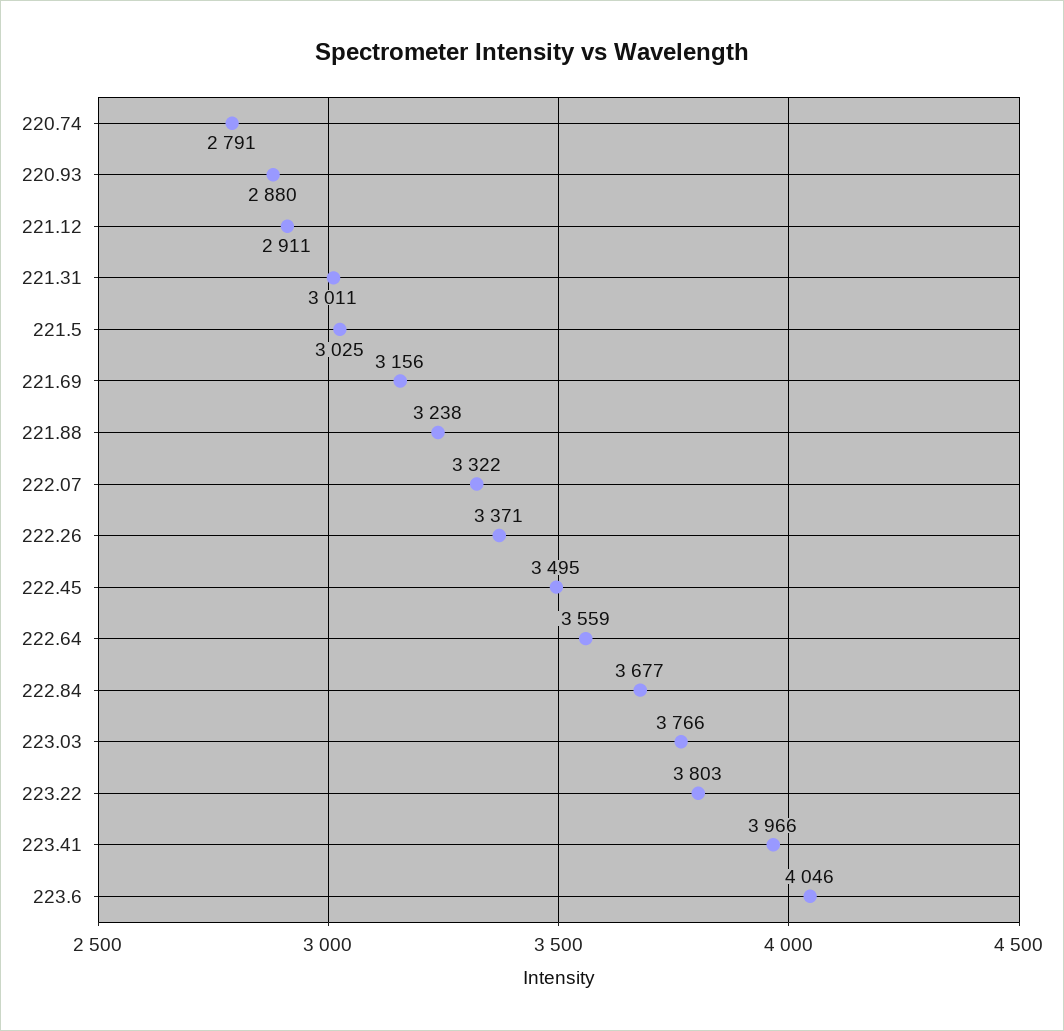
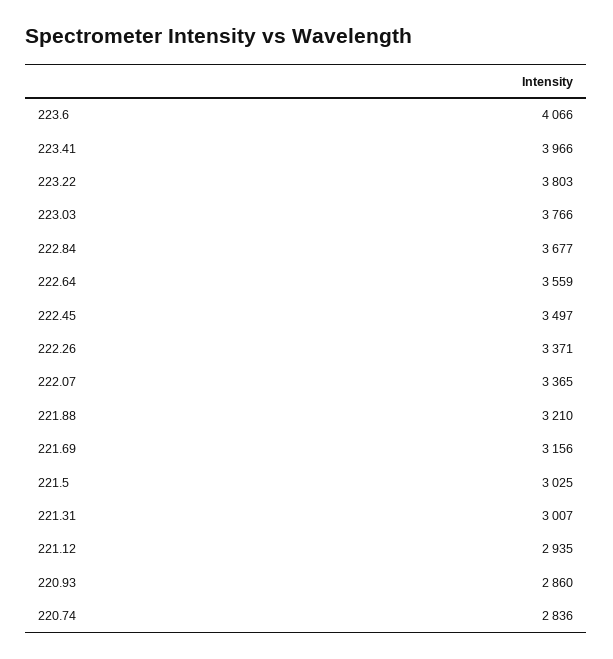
220.74: 2791 -> 2836
220.93: 2880 -> 2860
221.12: 2911 -> 2935
221.31: 3011 -> 3007
221.88: 3238 -> 3210
222.07: 3322 -> 3365
222.45: 3495 -> 3497
223.6: 4046 -> 4066

